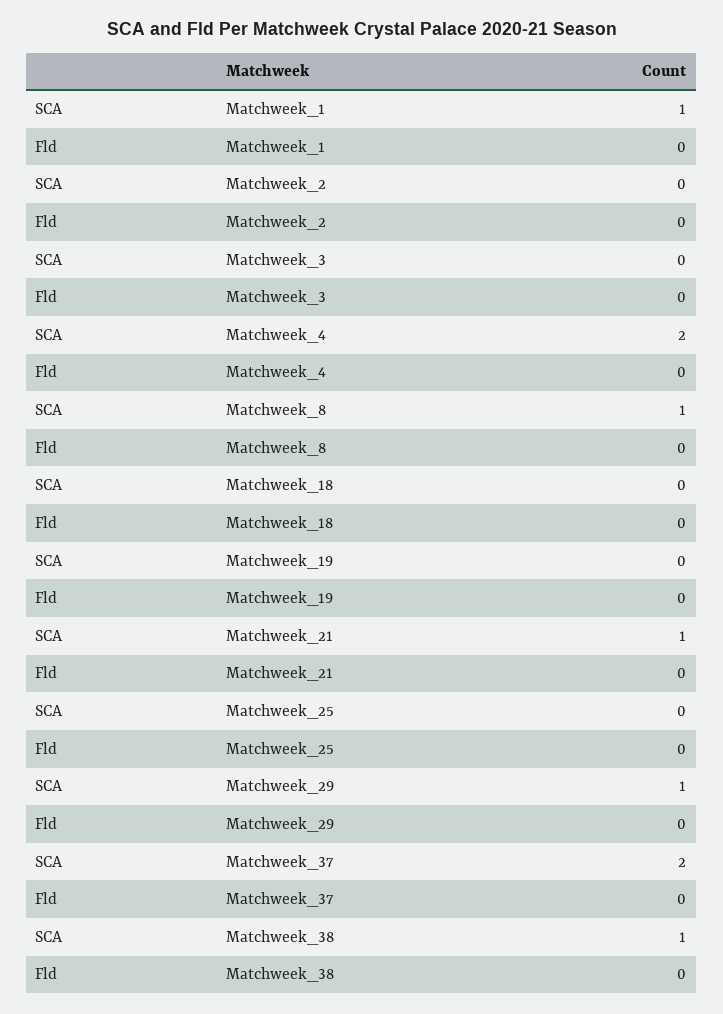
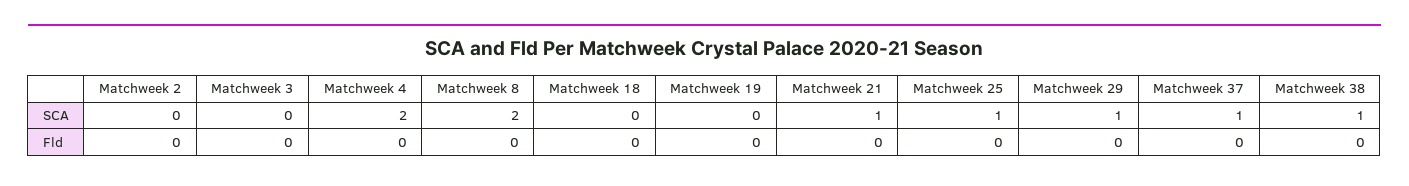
SCA, Matchweek_1: 1 -> none
Fld, Matchweek_1: 0 -> none
SCA, Matchweek_8: 1 -> 2
SCA, Matchweek_25: 0 -> 1
SCA, Matchweek_37: 2 -> 1

